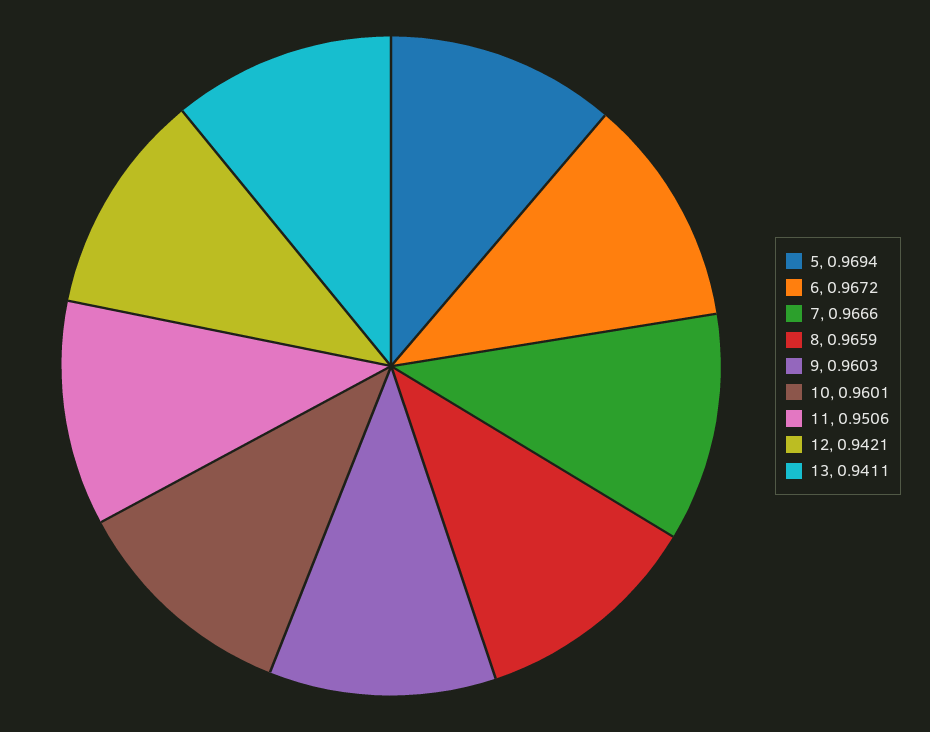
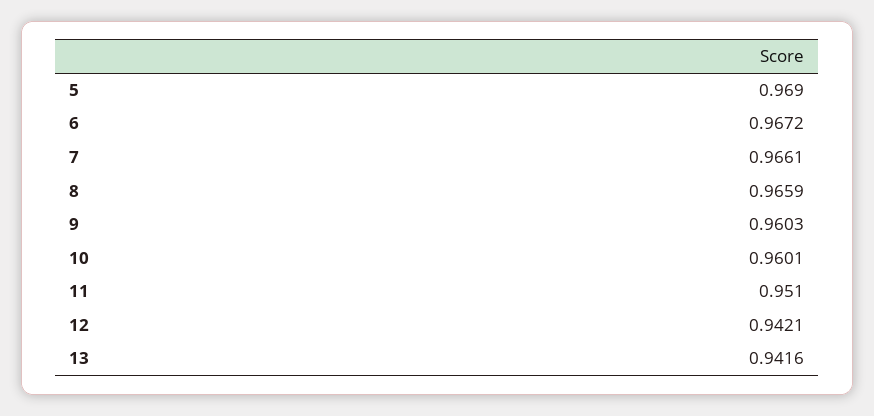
5: 0.9694 -> 0.969
7: 0.9666 -> 0.9661
11: 0.9506 -> 0.951
13: 0.9411 -> 0.9416

